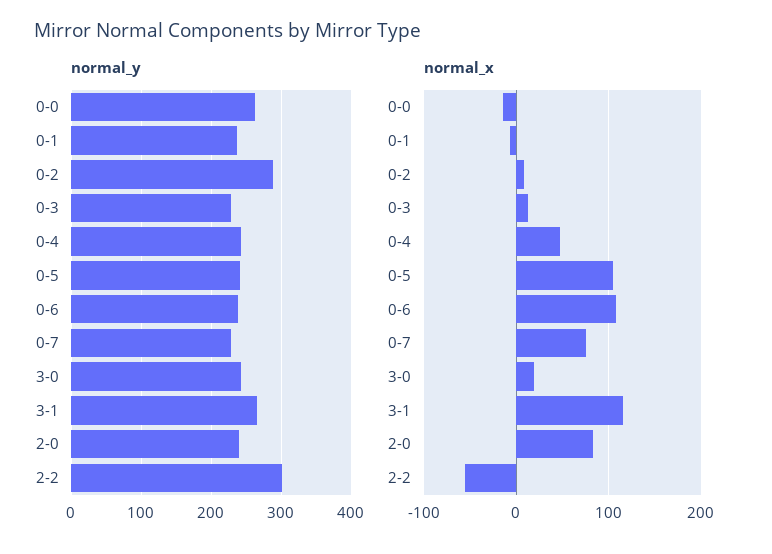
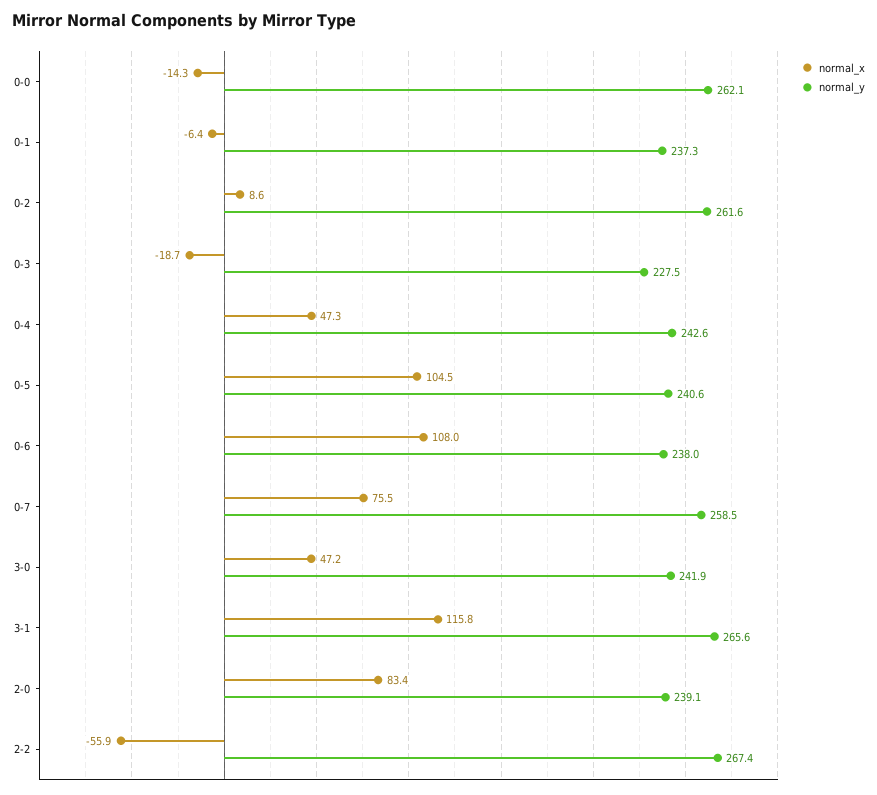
normal_y, 0-2: 290 -> 261.6
normal_y, 0-7: 230 -> 258.5
normal_y, 2-2: 300 -> 267.4
normal_x, 0-3: 10 -> -18.7
normal_x, 3-0: 20 -> 47.2

